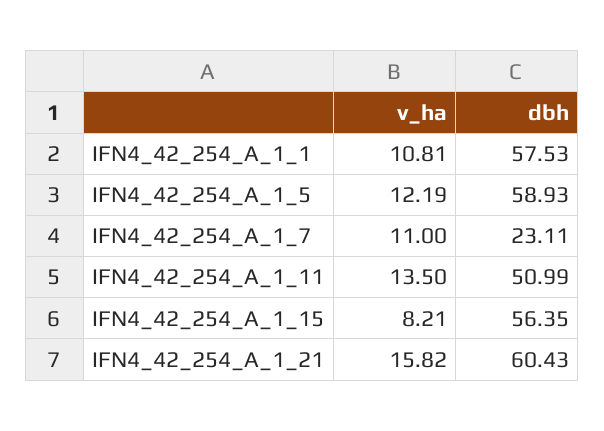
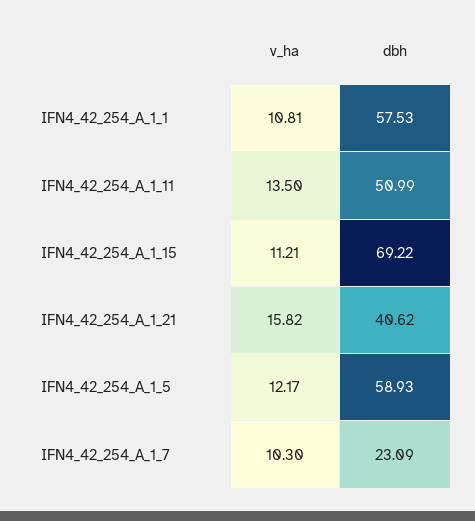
v_ha, IFN4_42_254_A_1_5: 12.19 -> 12.17
v_ha, IFN4_42_254_A_1_7: 11 -> 10.3
dbh, IFN4_42_254_A_1_7: 23.11 -> 23.09
v_ha, IFN4_42_254_A_1_15: 8.21 -> 11.21
dbh, IFN4_42_254_A_1_15: 56.35 -> 69.22
dbh, IFN4_42_254_A_1_21: 60.43 -> 40.62

